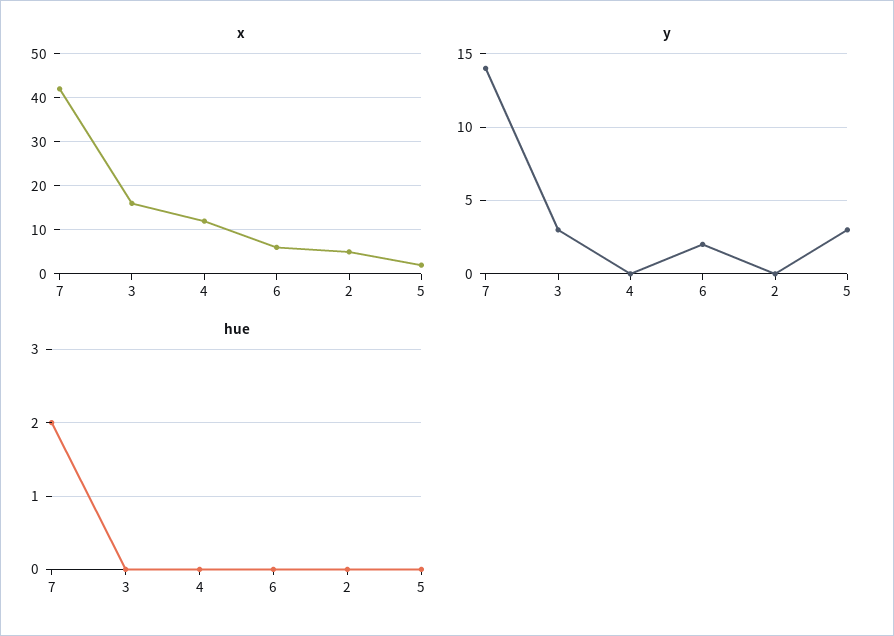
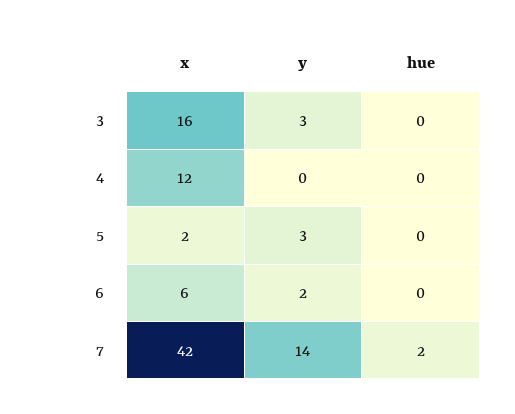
x, 2: 5 -> none
y, 2: 0 -> none
hue, 2: 0 -> none

